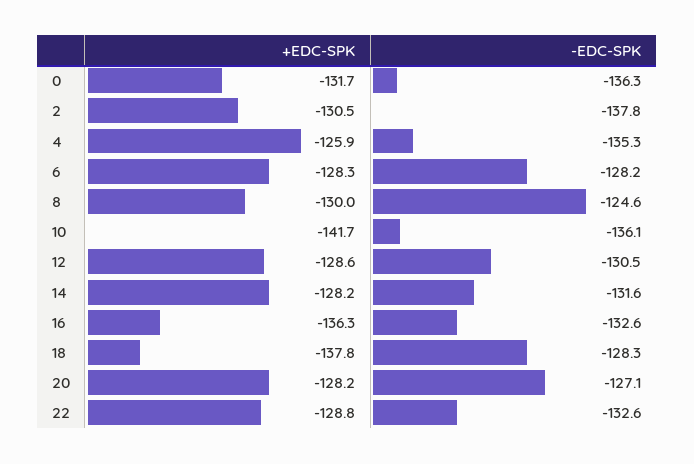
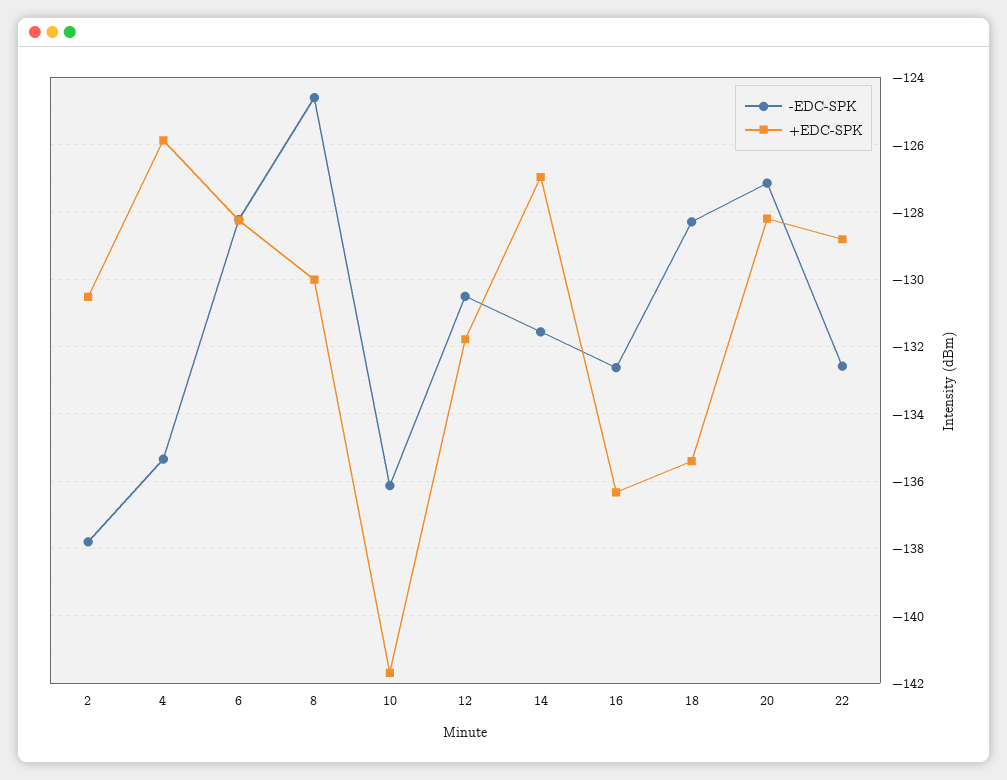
+EDC-SPK, 0: -131.7 -> none
-EDC-SPK, 0: -136.3 -> none
+EDC-SPK, 12: -128.6 -> -131.8
+EDC-SPK, 14: -128.2 -> -127
+EDC-SPK, 18: -137.8 -> -135.4

